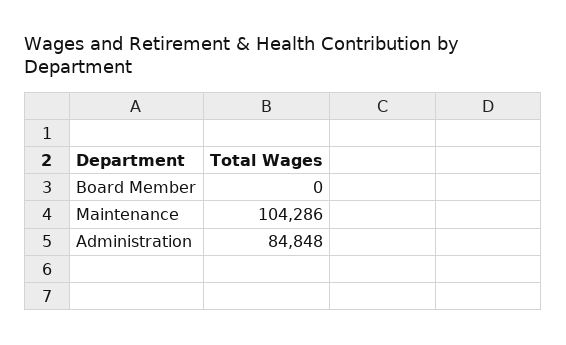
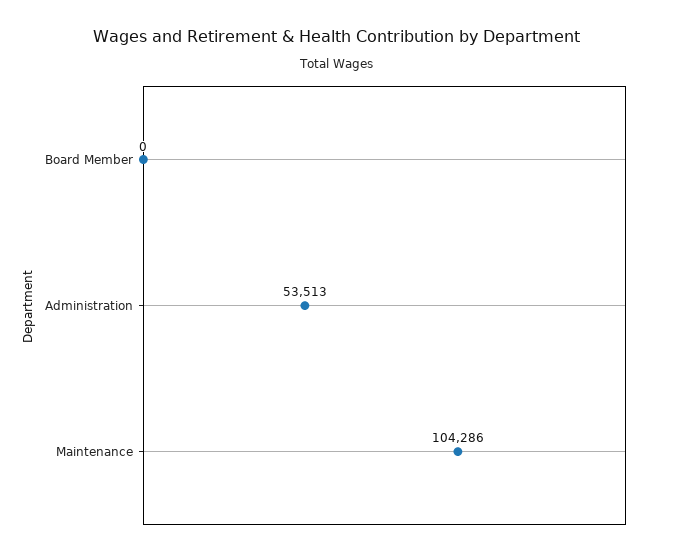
Administration: 84848 -> 53513

